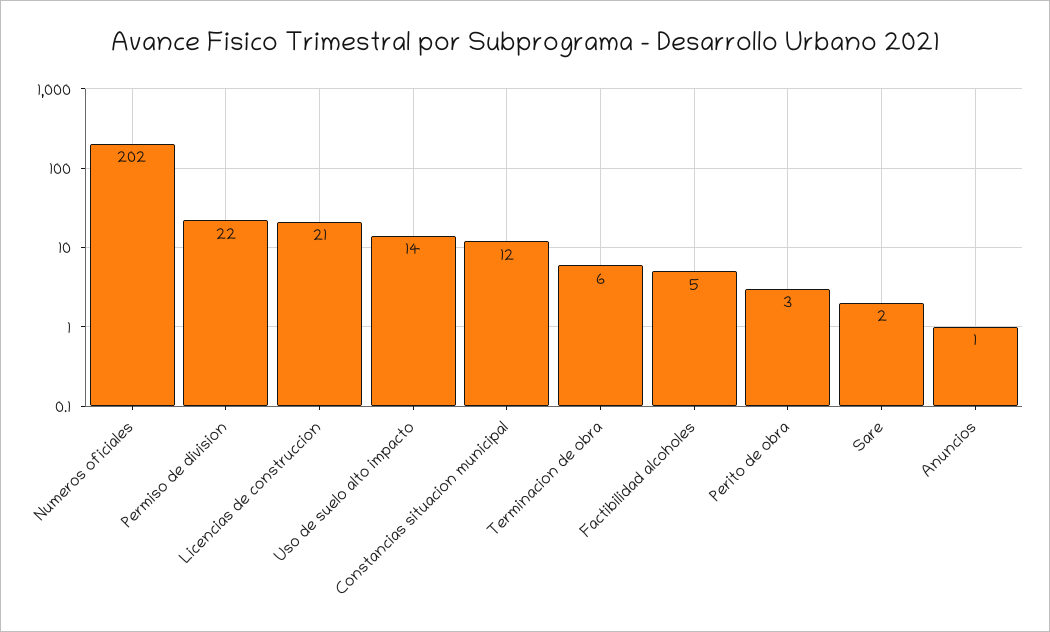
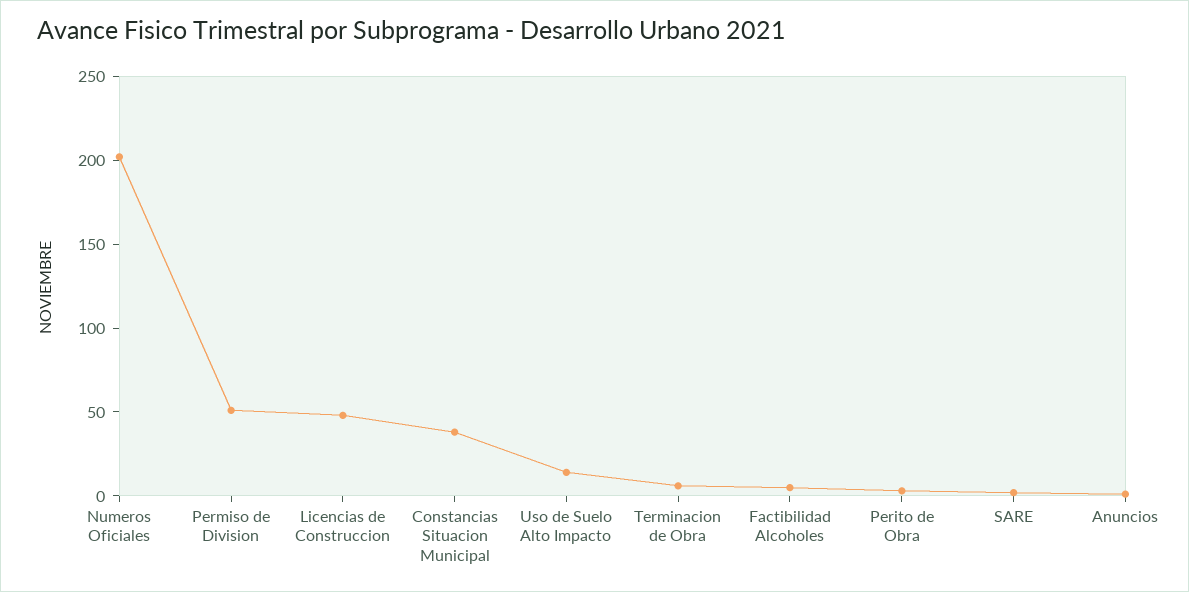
Permiso de division: 22 -> 50
Licencias de construccion: 21 -> 50
Constancias situacion municipal: 12 -> 40

